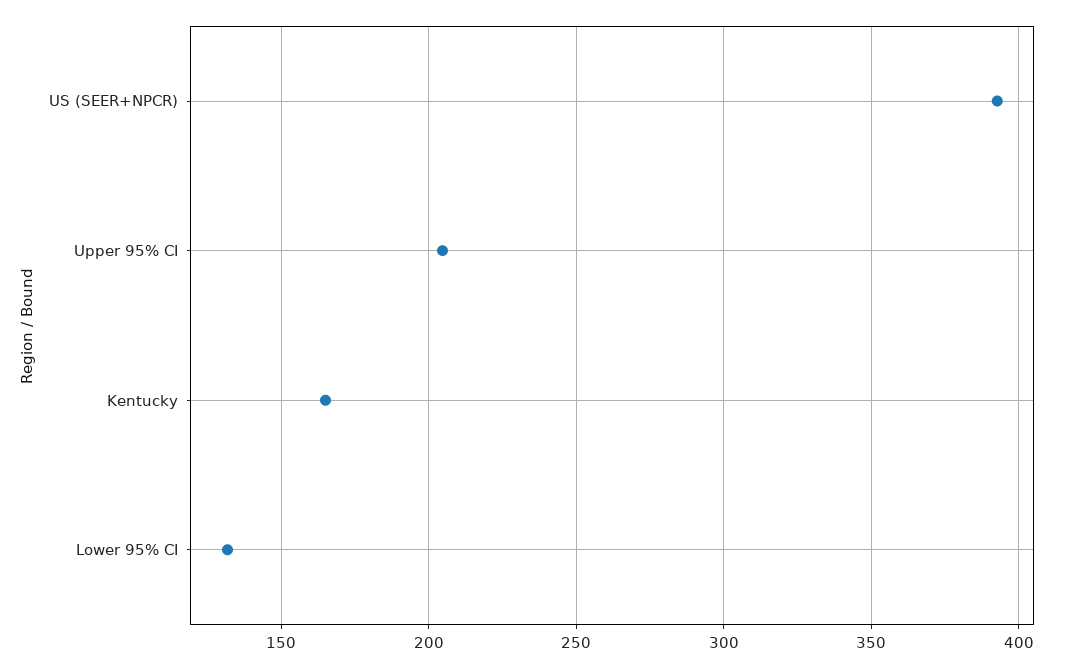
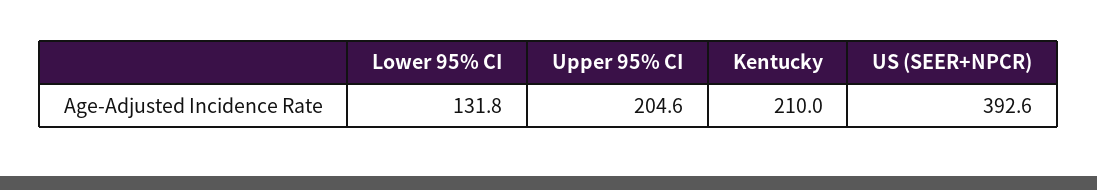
Kentucky: 165 -> 210

